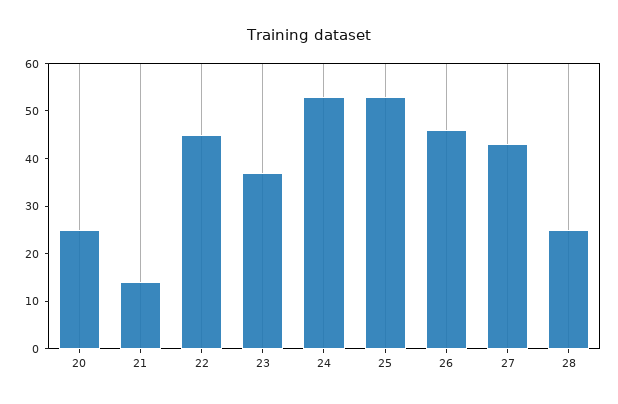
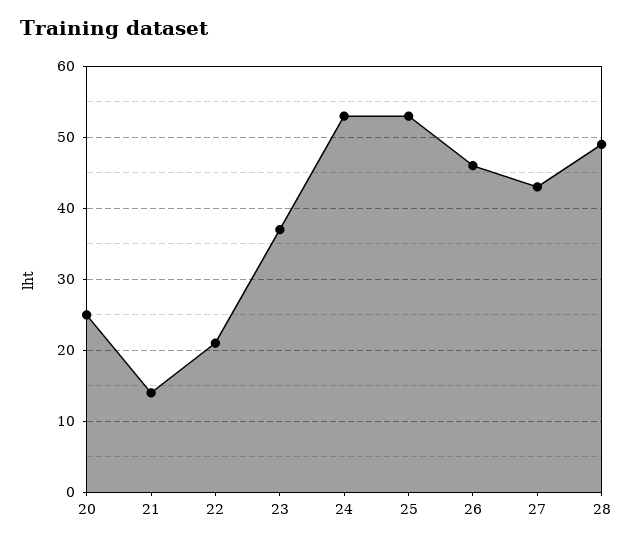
22: 45 -> 21
28: 25 -> 49

